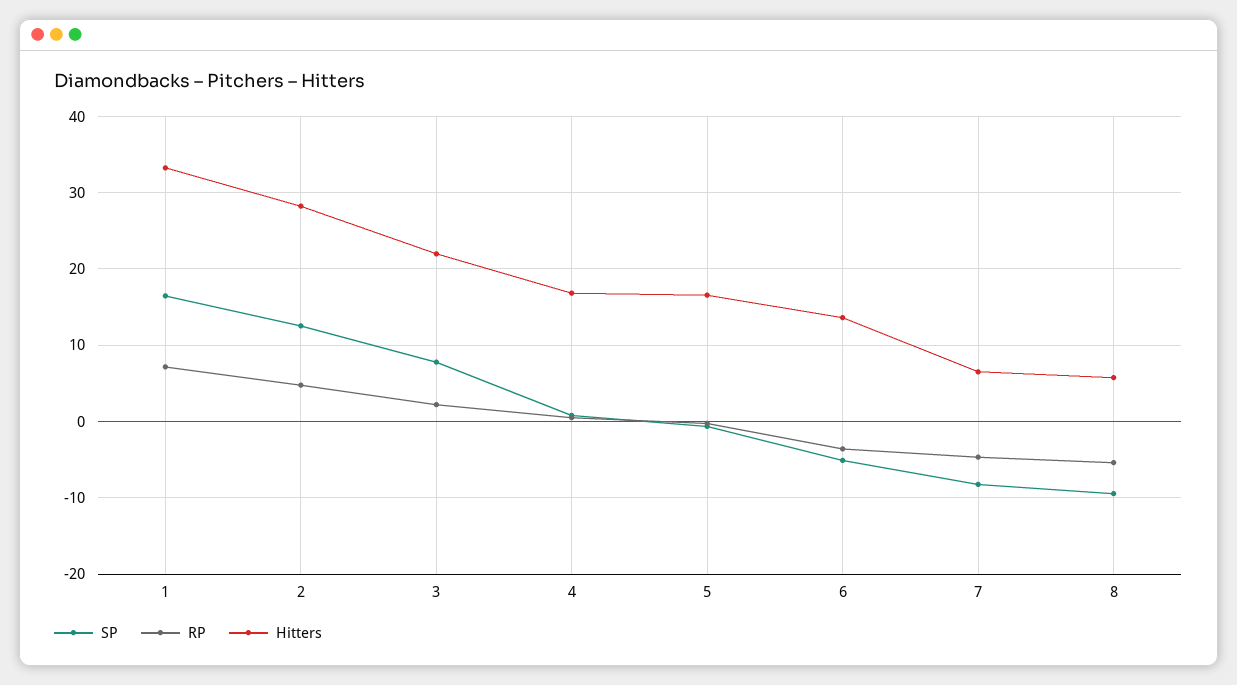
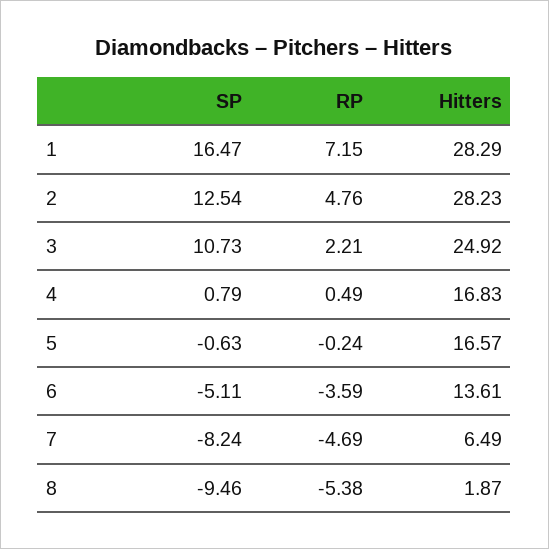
Hitters, 1: 33 -> 28.29
SP, 3: 8 -> 10.73
Hitters, 3: 22 -> 24.92
Hitters, 8: 6 -> 1.87

